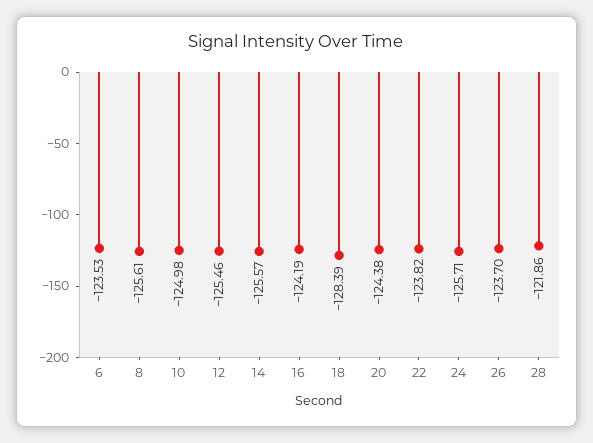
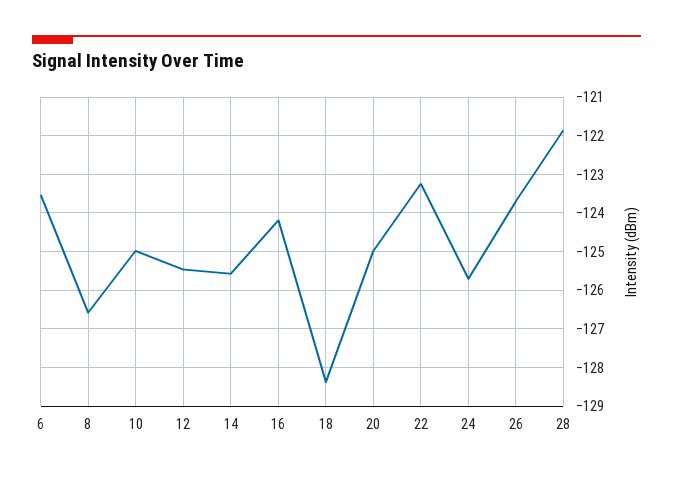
8: -125.61 -> -126.6
20: -124.38 -> -125
22: -123.82 -> -123.2

